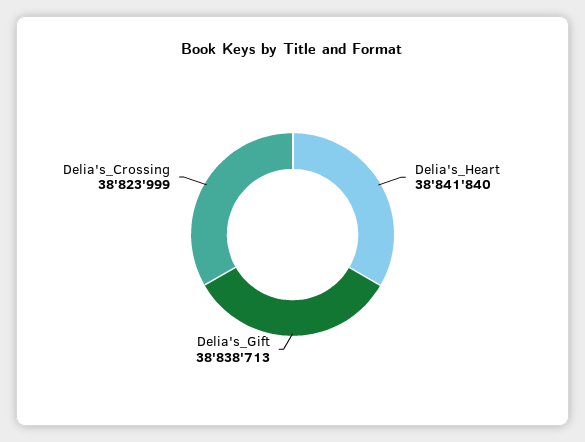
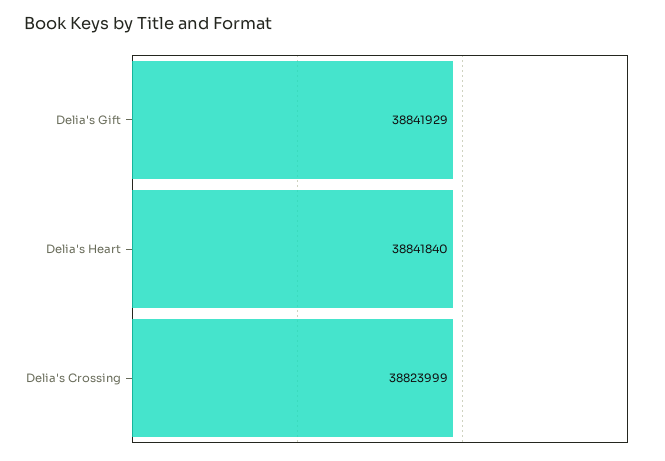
Delia's_Gift: 38838713 -> 38841929

